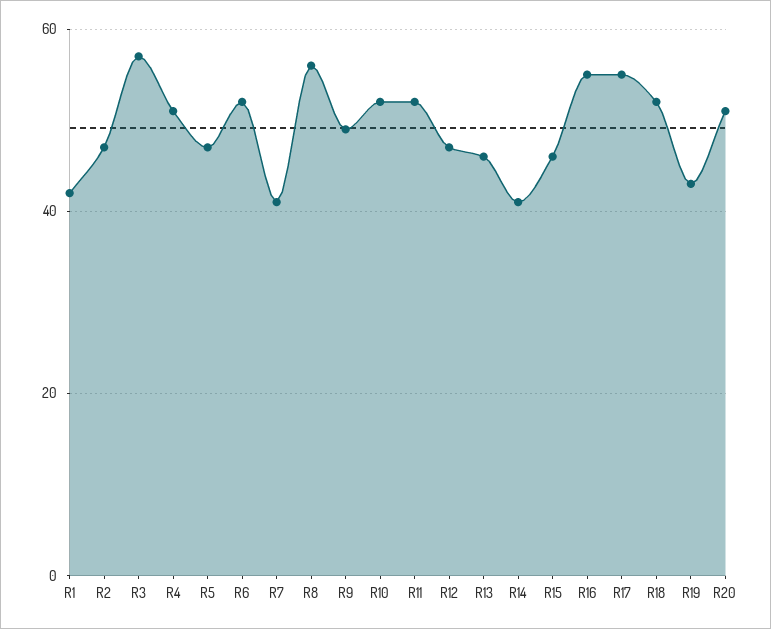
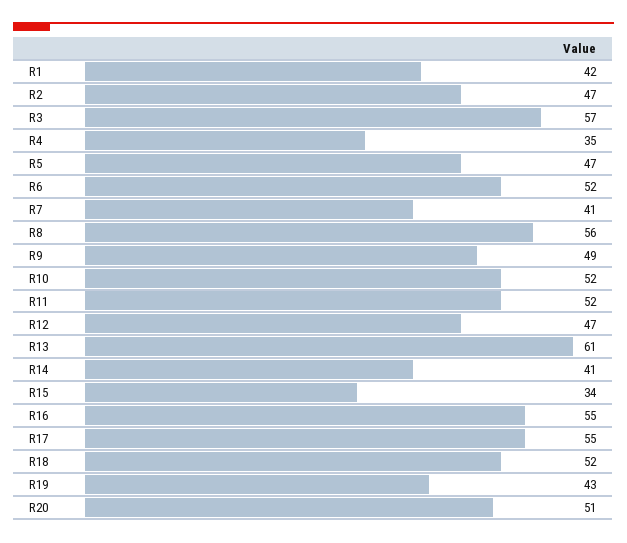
R4: 50 -> 35
R13: 45 -> 61
R15: 45 -> 34

